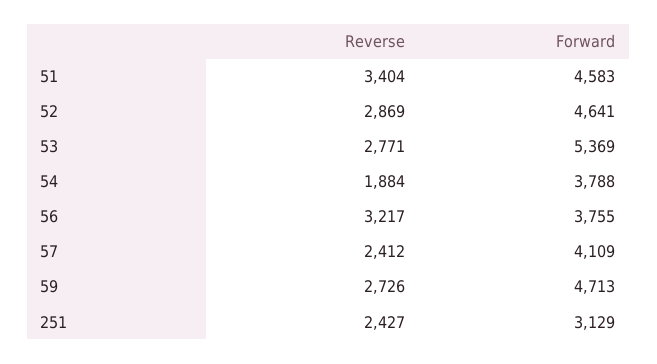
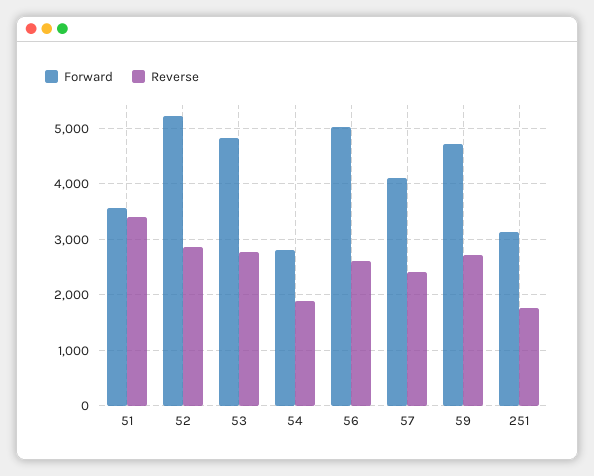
Forward, 51: 4583 -> 3600
Forward, 52: 4641 -> 5200
Forward, 53: 5369 -> 4800
Forward, 54: 3788 -> 2800
Reverse, 56: 3217 -> 2600
Forward, 56: 3755 -> 5000
Reverse, 251: 2427 -> 1800

